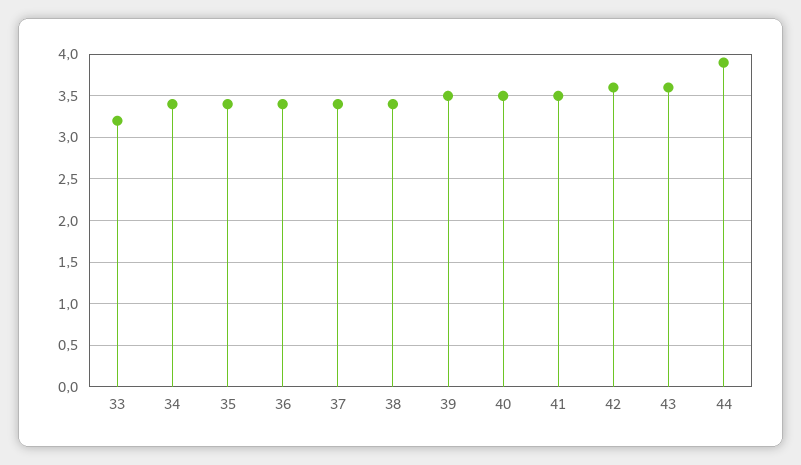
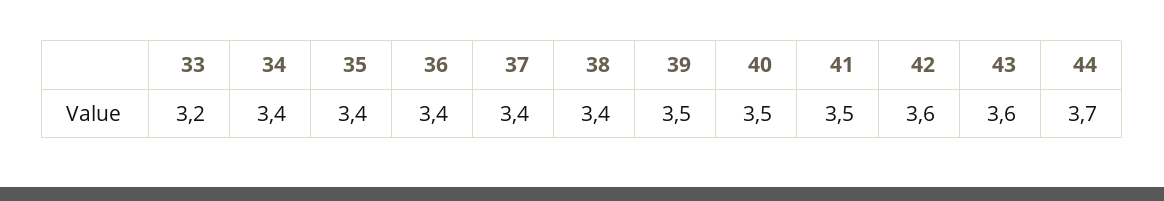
44: 3.9 -> 3.7

